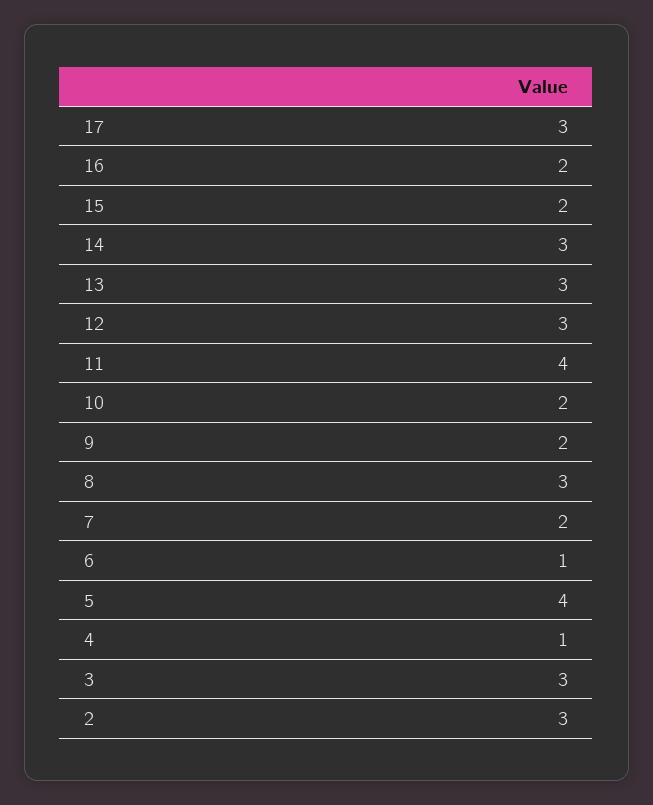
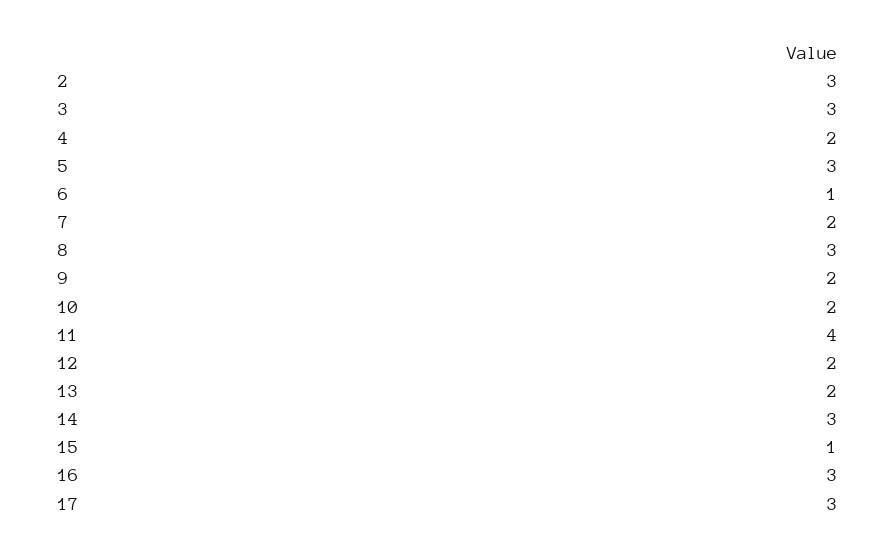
16: 2 -> 3
15: 2 -> 1
13: 3 -> 2
12: 3 -> 2
5: 4 -> 3
4: 1 -> 2

